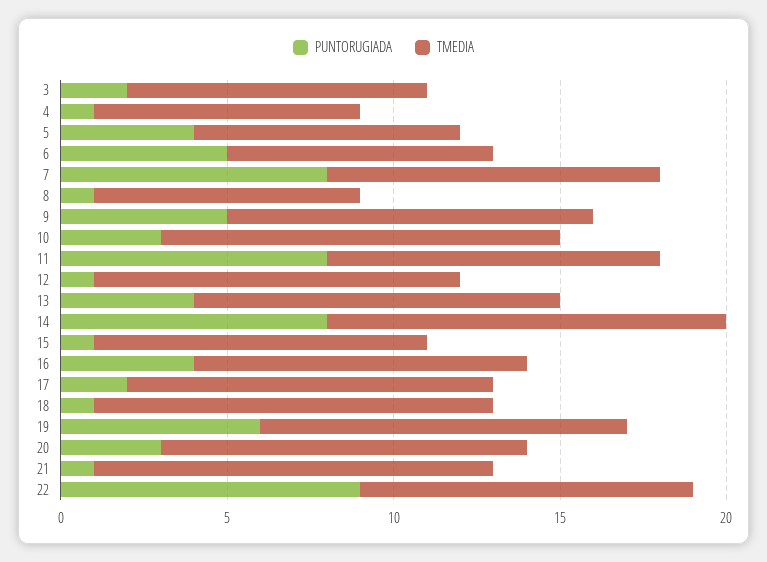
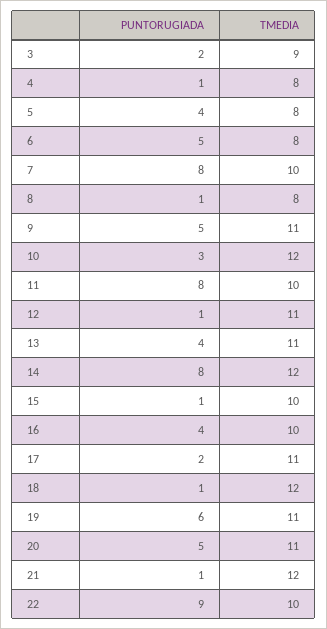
PUNTORUGIADA, 20: 3 -> 5

